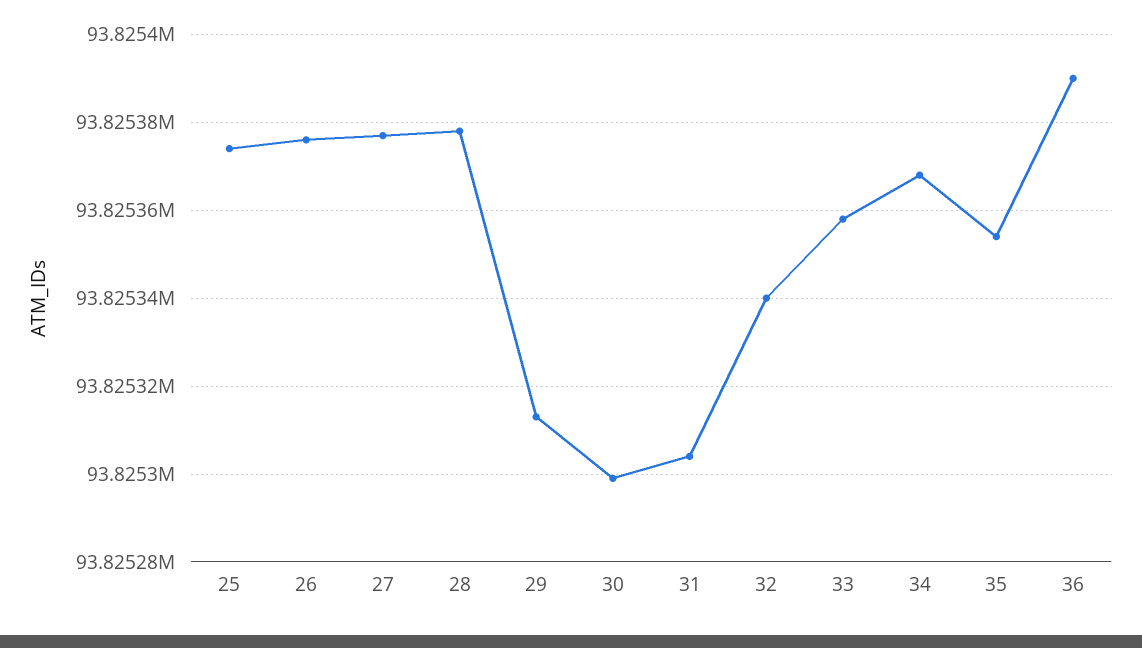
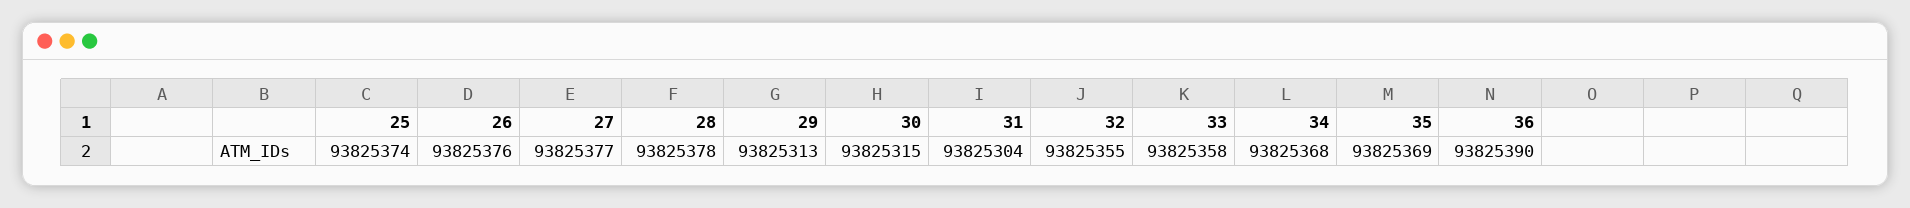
30: 93825300 -> 93825315
32: 93825340 -> 93825355
35: 93825355 -> 93825369

